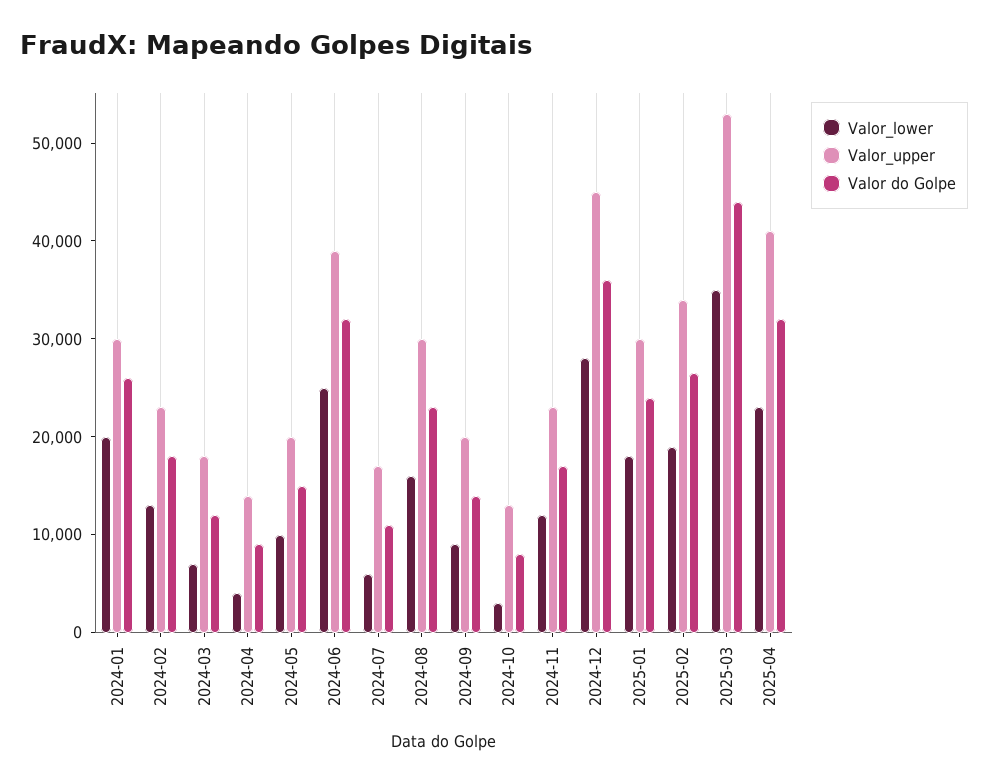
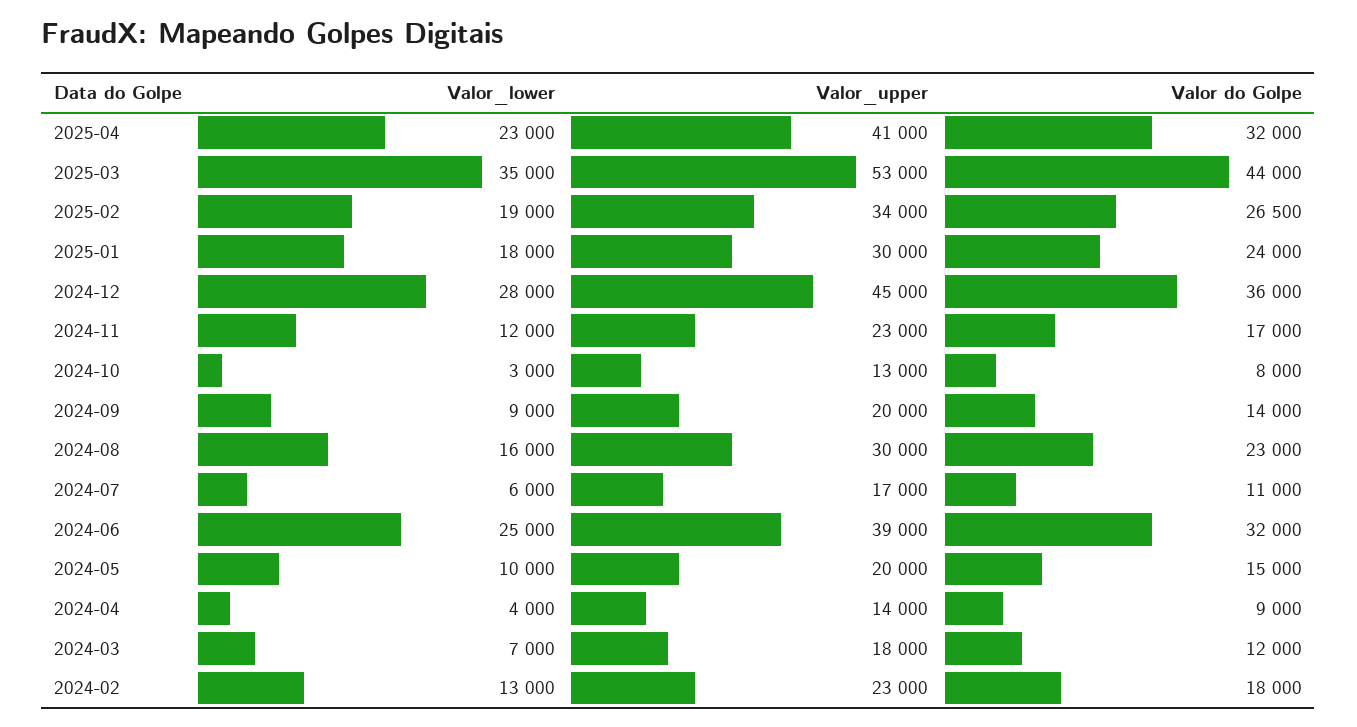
Valor_lower, 2024-01: 20000 -> none
Valor_upper, 2024-01: 30000 -> none
Valor do Golpe, 2024-01: 26000 -> none

